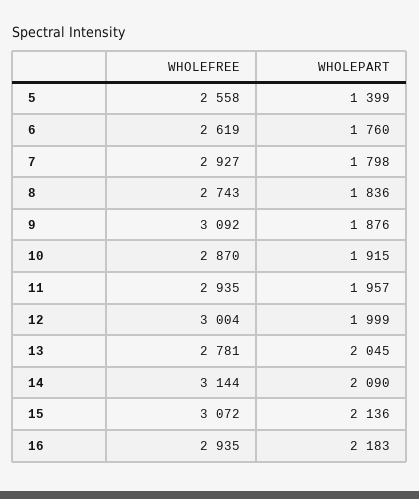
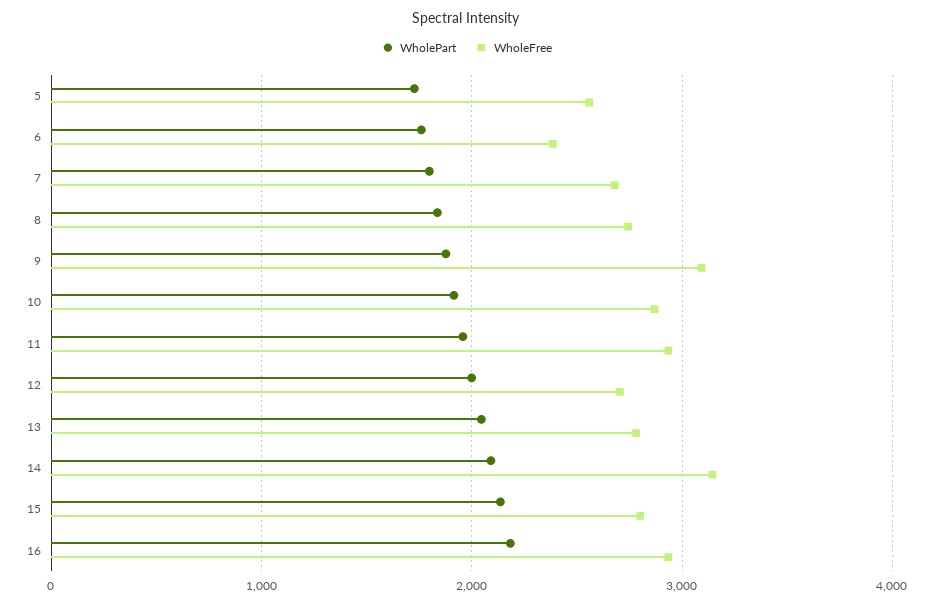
WHOLEPART, 5: 1399 -> 1700
WHOLEFREE, 6: 2619 -> 2400
WHOLEFREE, 7: 2927 -> 2700
WHOLEFREE, 12: 3004 -> 2700
WHOLEFREE, 15: 3072 -> 2800

